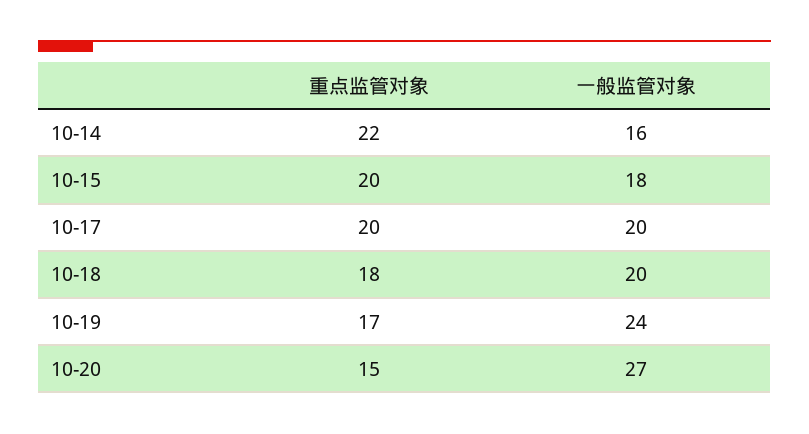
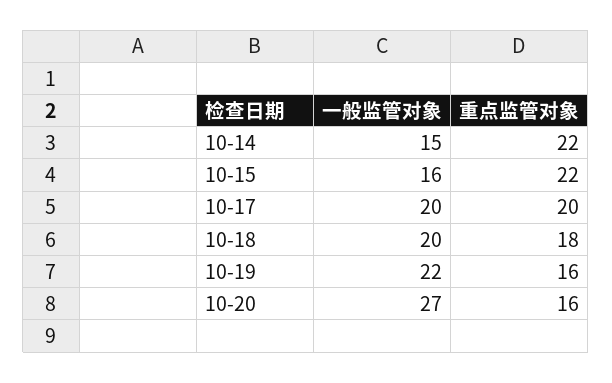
一般监管对象, 10-14: 16 -> 15
重点监管对象, 10-15: 20 -> 22
一般监管对象, 10-15: 18 -> 16
重点监管对象, 10-19: 17 -> 16
一般监管对象, 10-19: 24 -> 22
重点监管对象, 10-20: 15 -> 16

